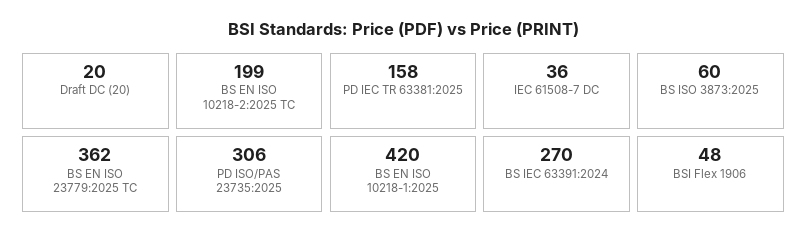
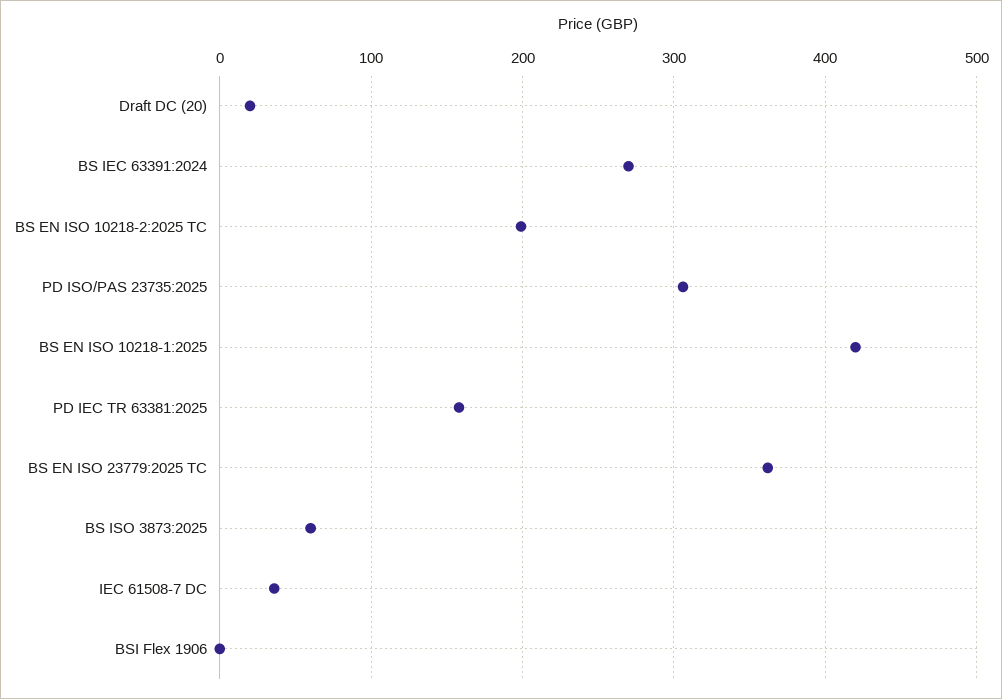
BSI Flex 1906: 48 -> 0

